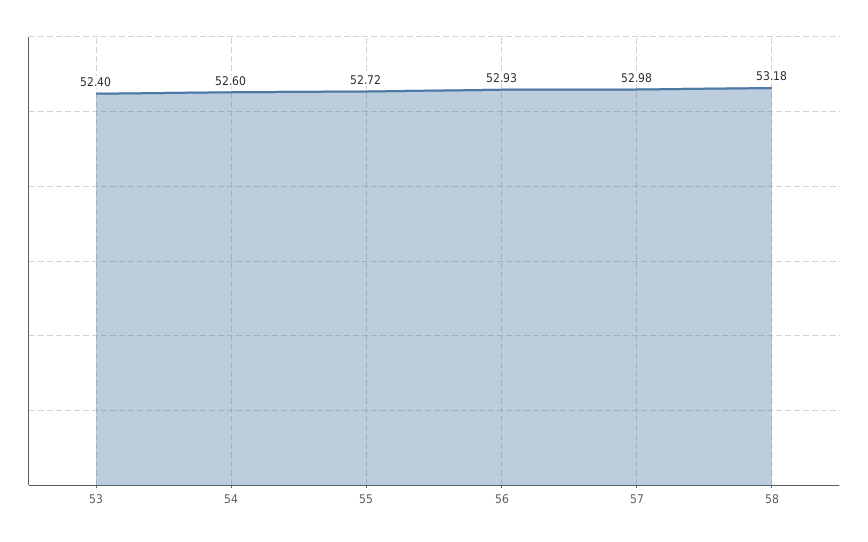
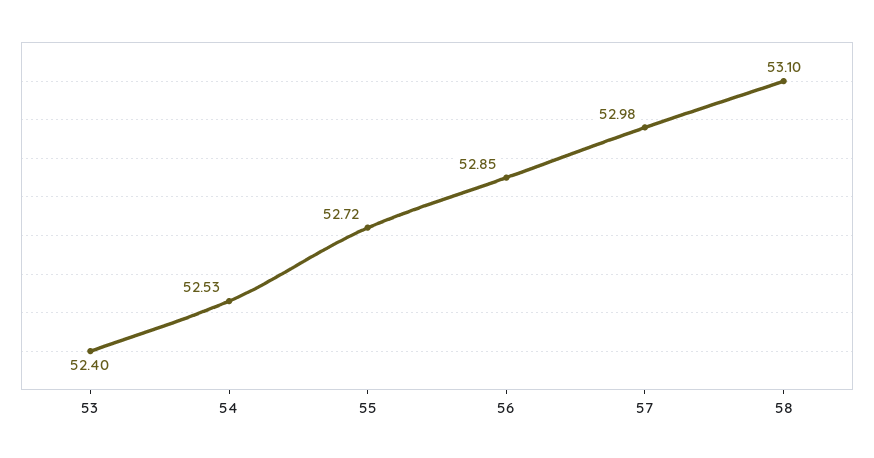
54: 52.6 -> 52.53
56: 52.93 -> 52.85
58: 53.18 -> 53.1

